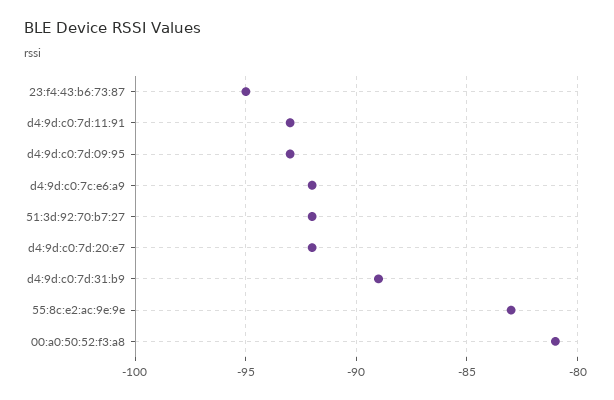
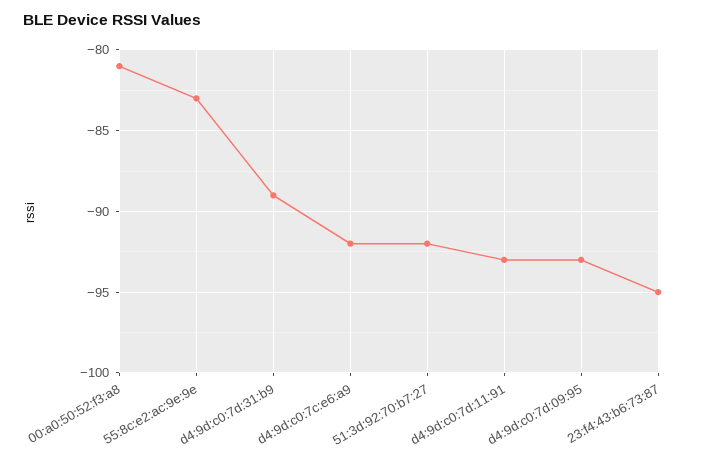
d4:9d:c0:7d:20:e7: -92 -> none

